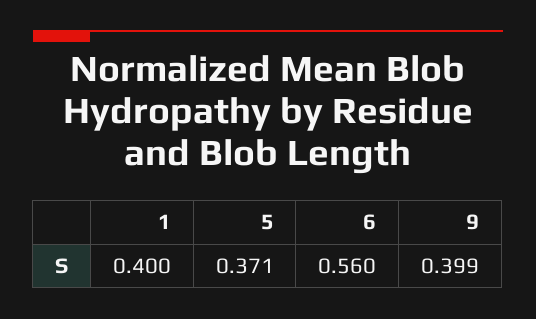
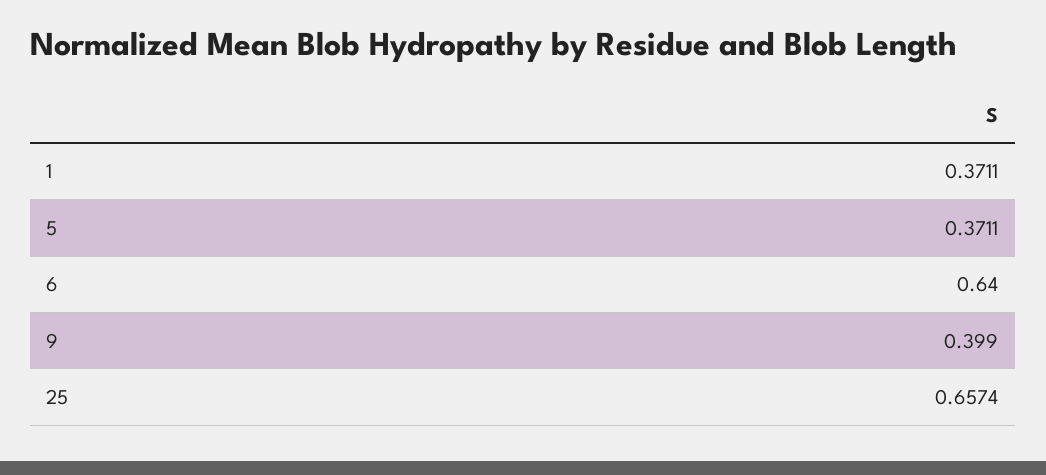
1: 0.4 -> 0.3711
6: 0.56 -> 0.64
25: none -> 0.6574

